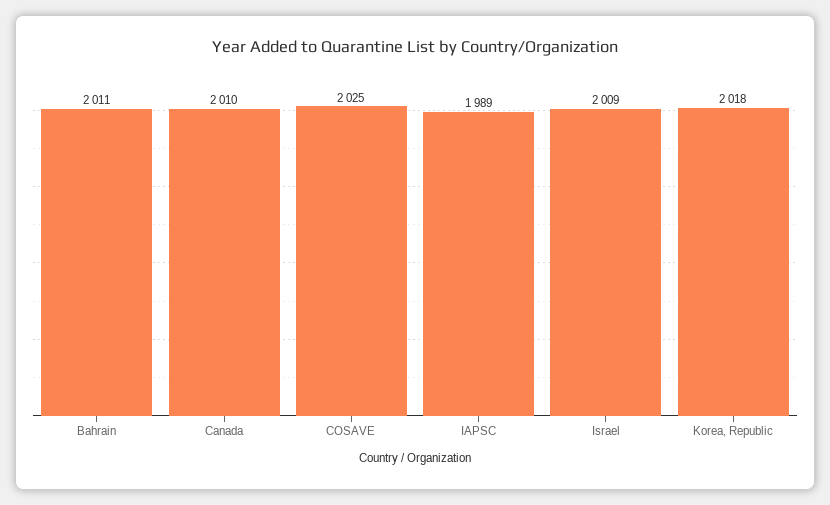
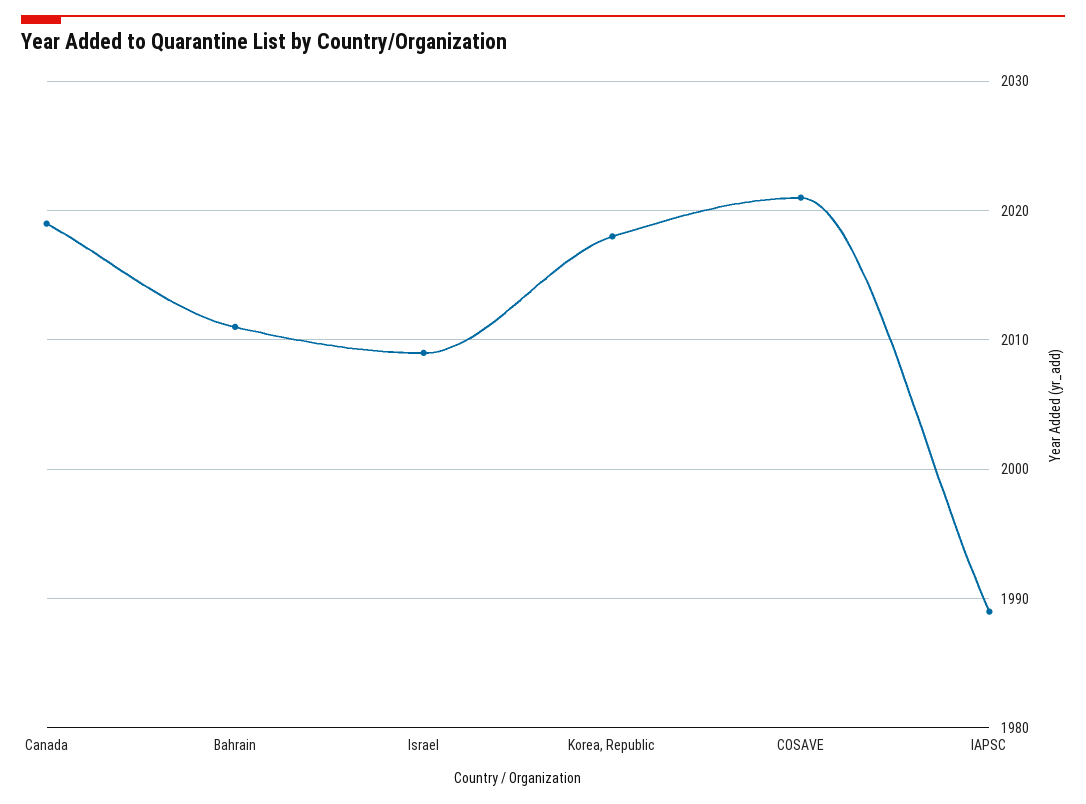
Canada: 2010 -> 2019
COSAVE: 2025 -> 2021

